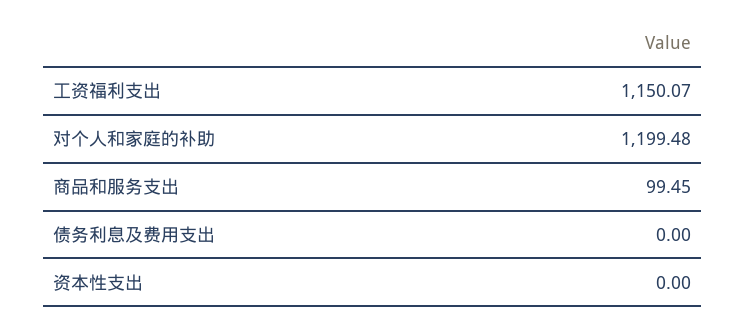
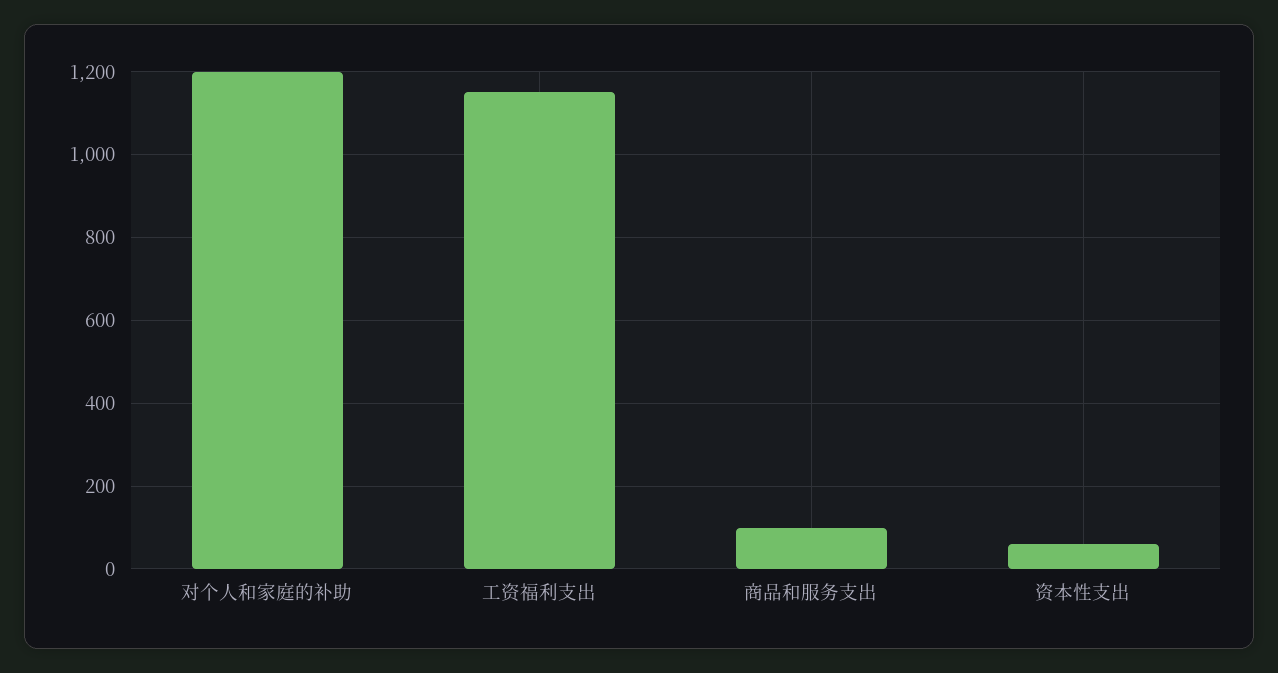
债务利息及费用支出: 0 -> none
资本性支出: 0 -> 60

